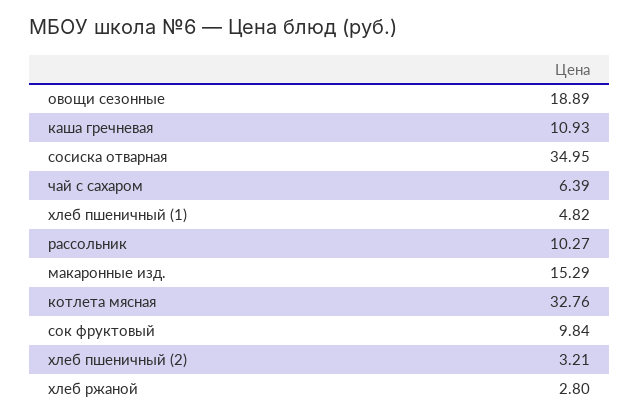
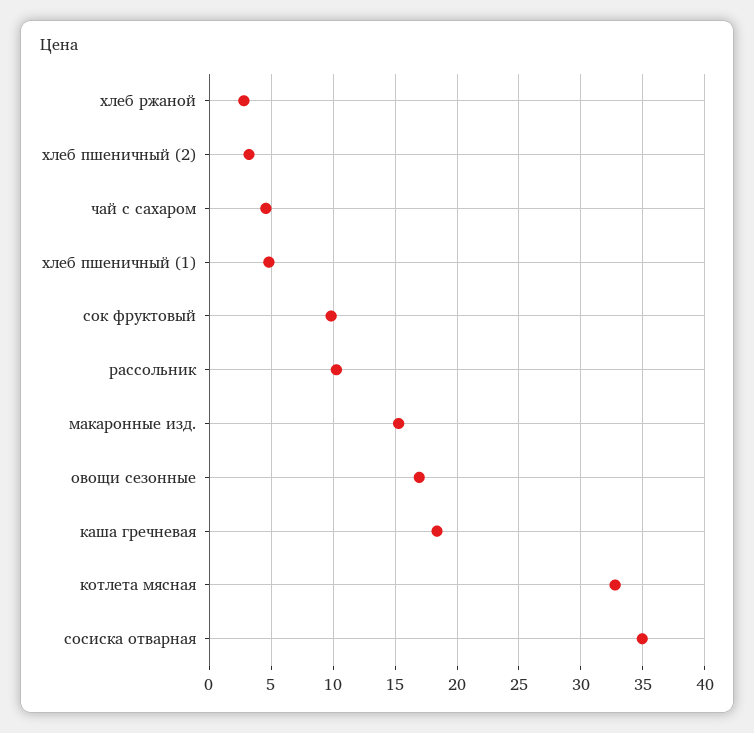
овощи сезонные: 18.89 -> 17
каша гречневая: 10.93 -> 18.5
чай с сахаром: 6.39 -> 4.5

